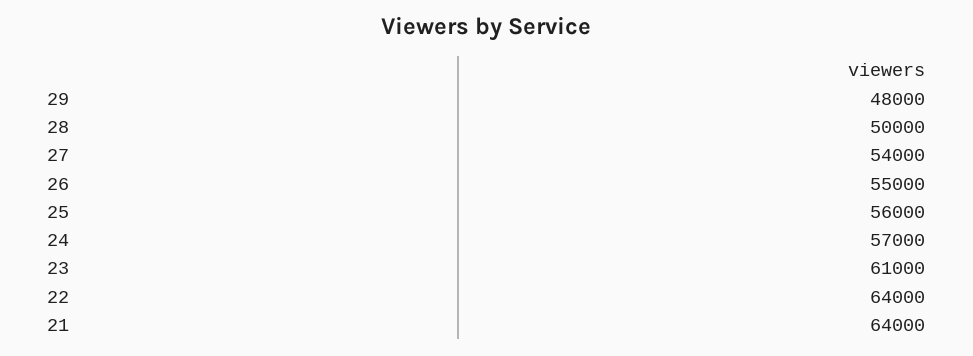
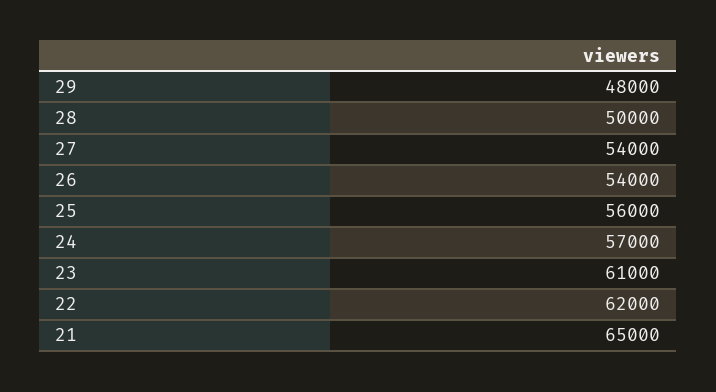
26: 55000 -> 54000
22: 64000 -> 62000
21: 64000 -> 65000

